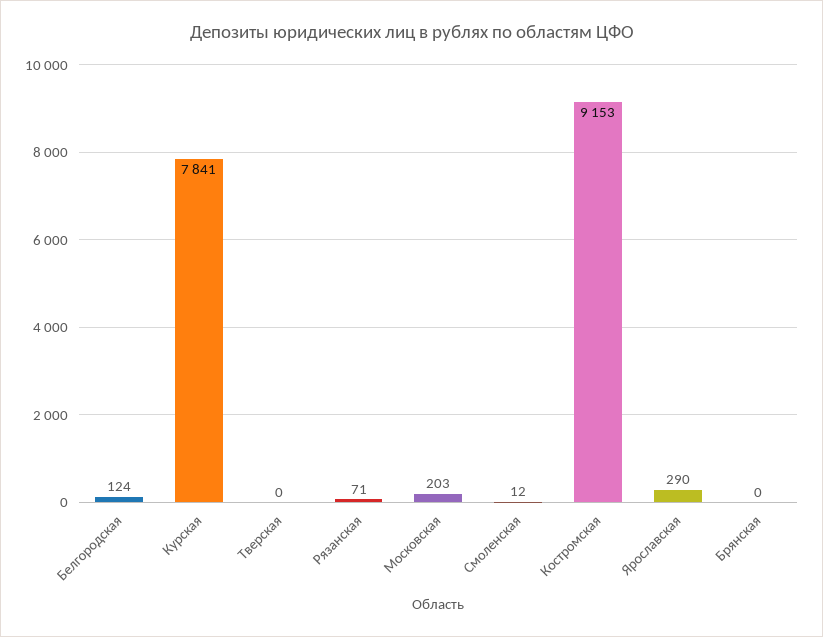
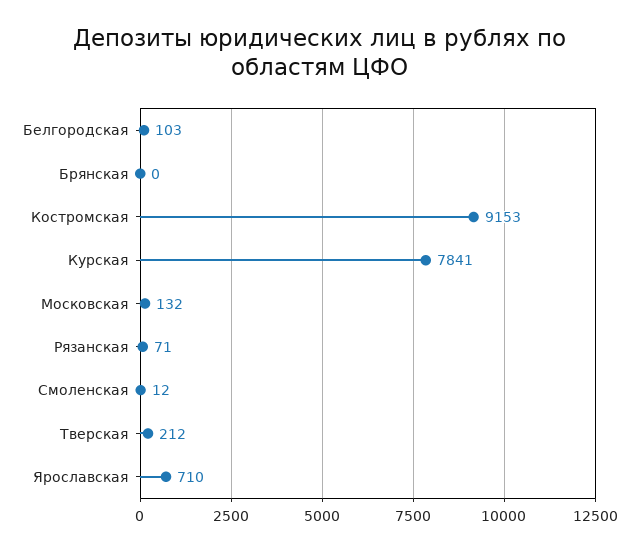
Белгородская: 124 -> 103
Тверская: 0 -> 212
Московская: 203 -> 132
Ярославская: 290 -> 710

